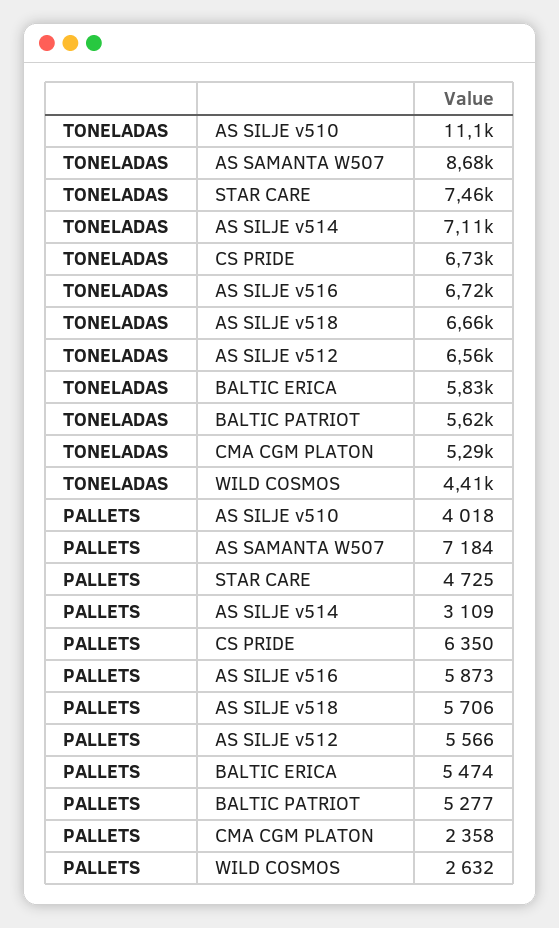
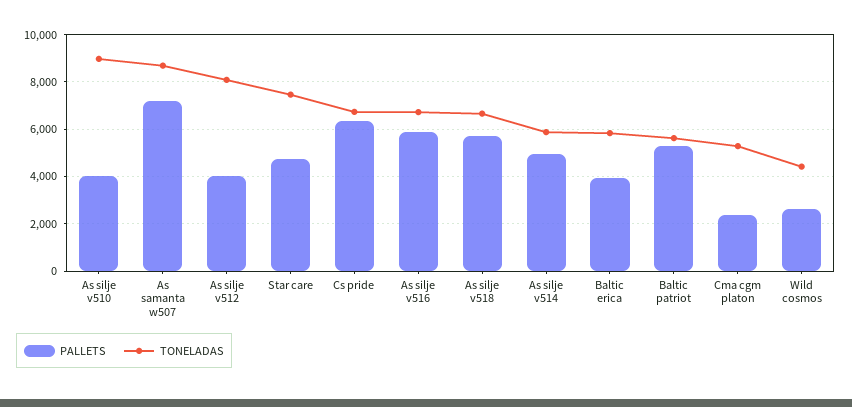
TONELADAS, AS SILJE v510: 11100 -> 9000
TONELADAS, AS SILJE v514: 7110 -> 6000
TONELADAS, AS SILJE v512: 6560 -> 8000
PALLETS, AS SILJE v514: 3109 -> 5000
PALLETS, AS SILJE v512: 5566 -> 4000
PALLETS, BALTIC ERICA: 5474 -> 4000

